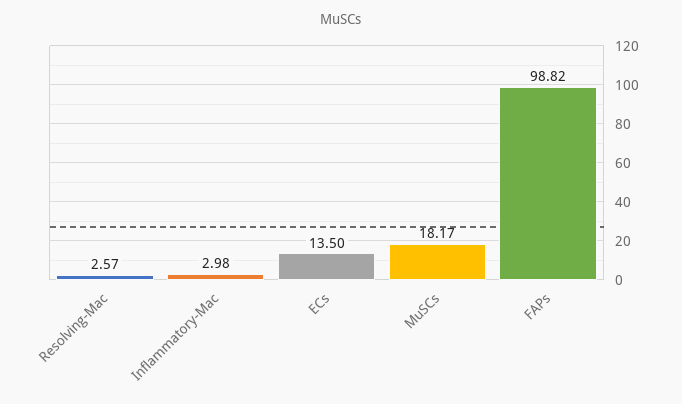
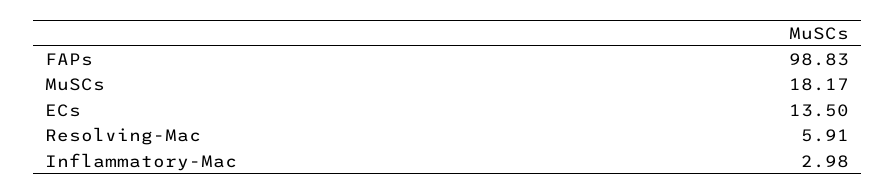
Resolving-Mac: 2.57 -> 5.91
FAPs: 98.82 -> 98.83

